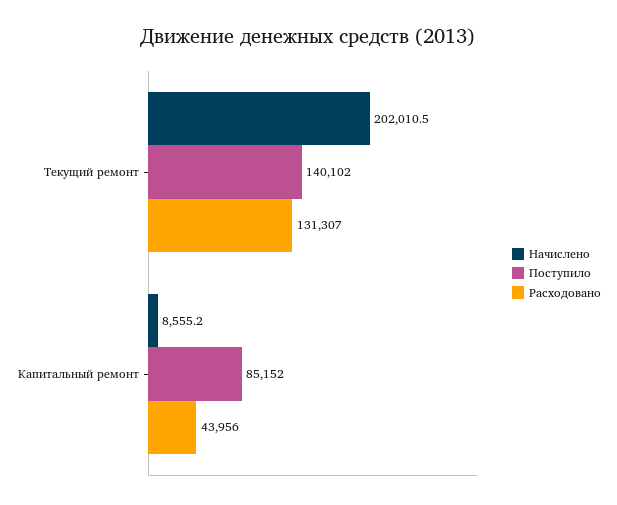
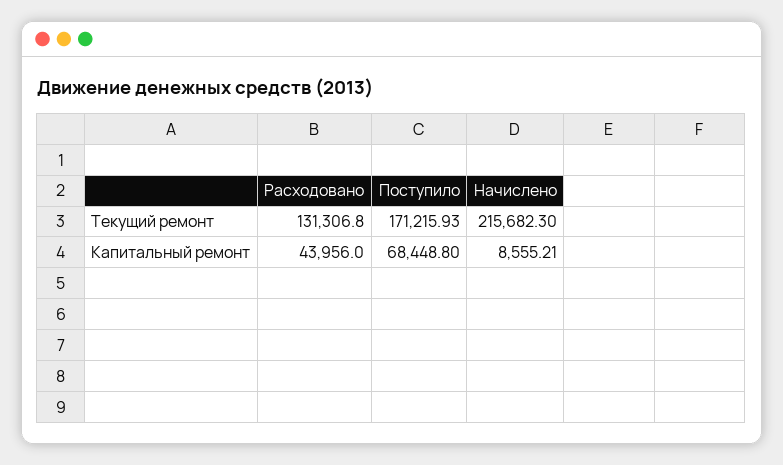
Начислено, Текущий ремонт: 202010.5 -> 215682.3
Поступило, Текущий ремонт: 140102 -> 171215.93
Поступило, Капитальный ремонт: 85152 -> 68448.8

